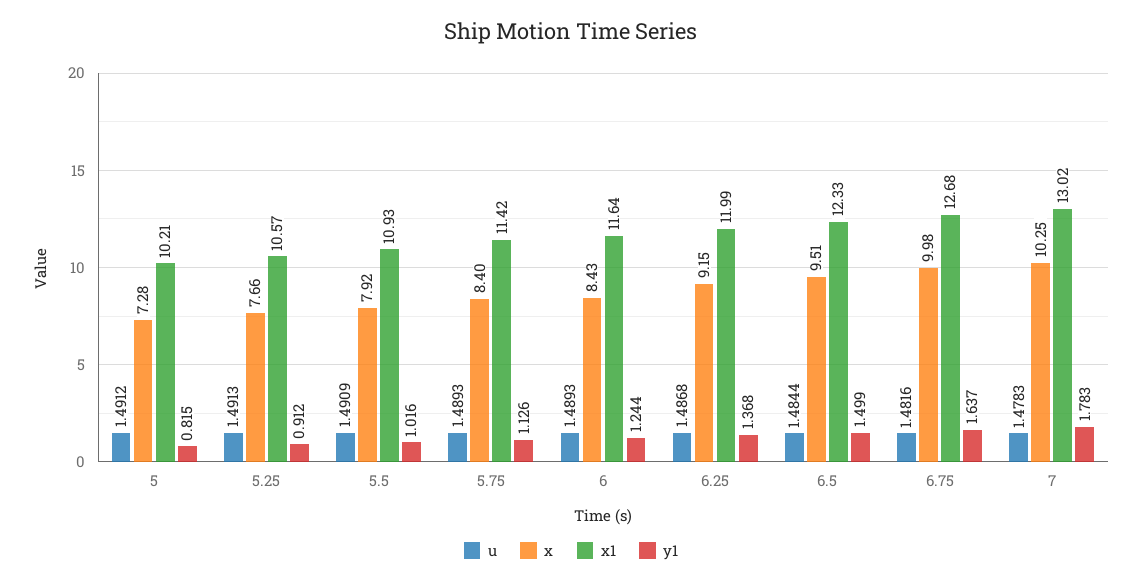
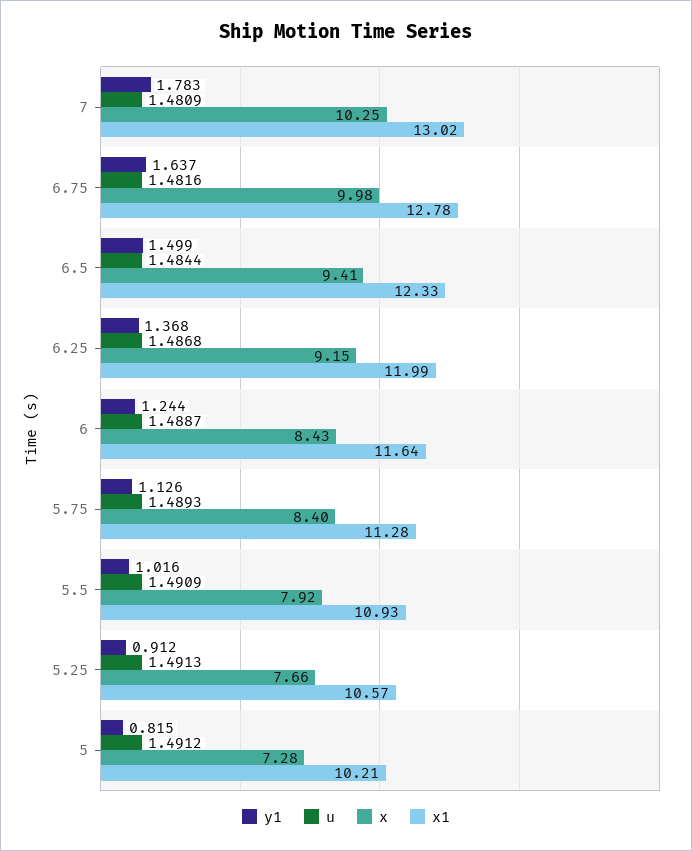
x1, 5.75: 11.42 -> 11.28
u, 6: 1.4893 -> 1.4887
x, 6.5: 9.51 -> 9.41
x1, 6.75: 12.68 -> 12.78
u, 7: 1.4783 -> 1.4809

